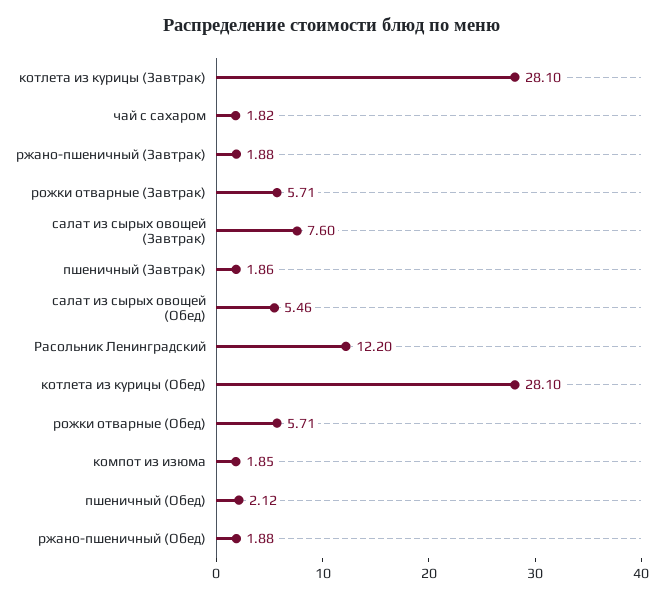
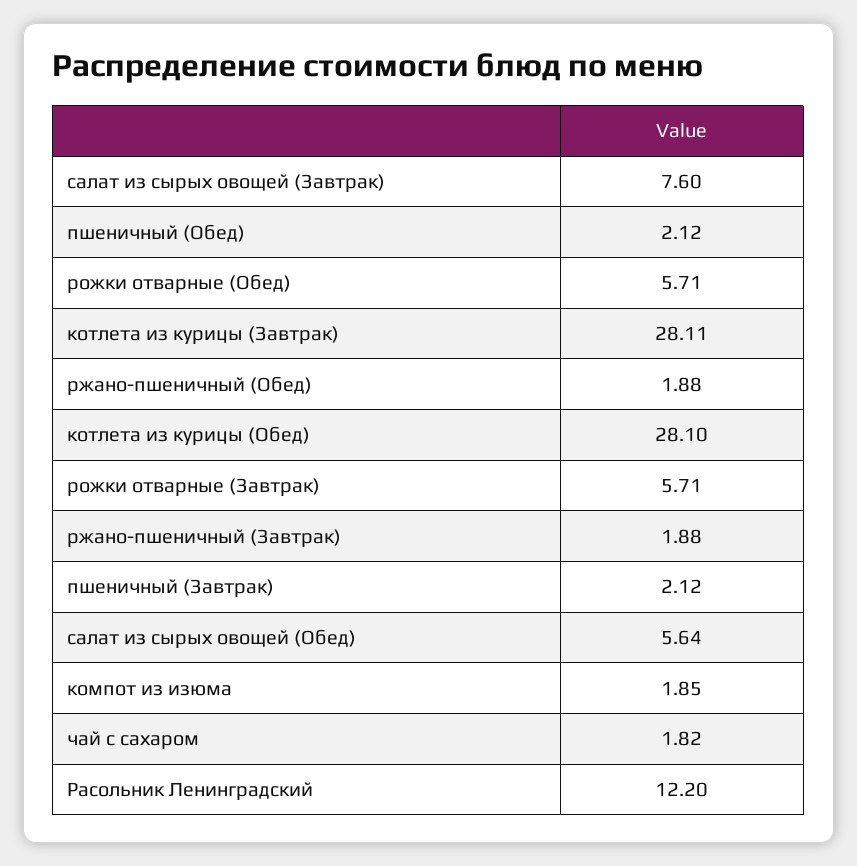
котлета из курицы (Завтрак): 28.1 -> 28.11
пшеничный (Завтрак): 1.86 -> 2.12
салат из сырых овощей (Обед): 5.46 -> 5.64

